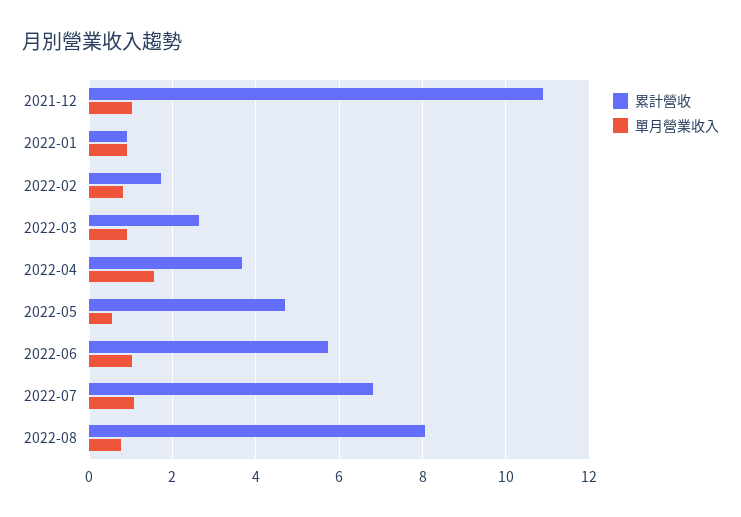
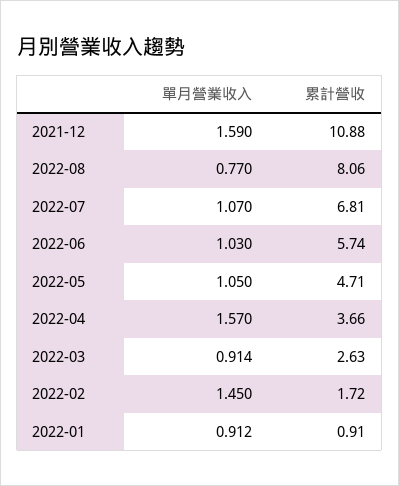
單月營業收入, 2021-12: 1 -> 1.59
單月營業收入, 2022-02: 0.8 -> 1.45
單月營業收入, 2022-05: 0.6 -> 1.05

